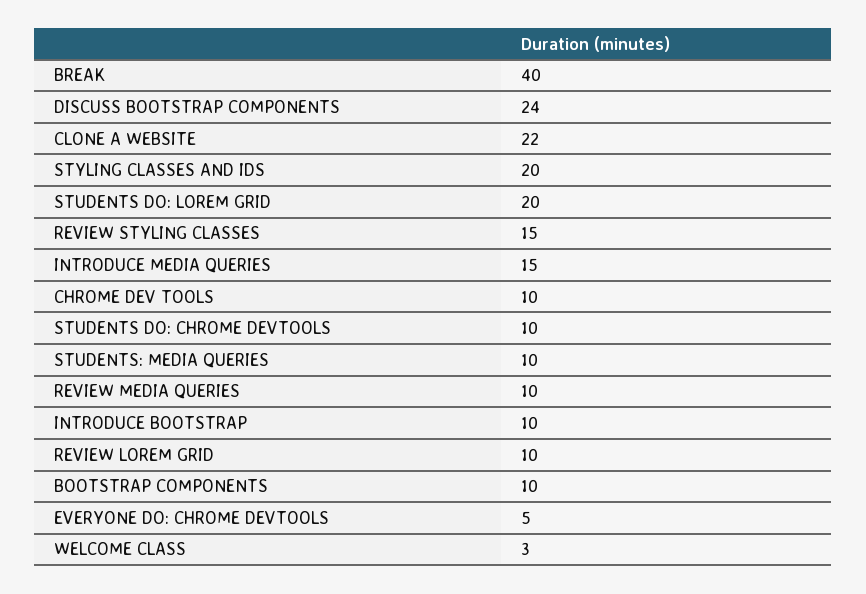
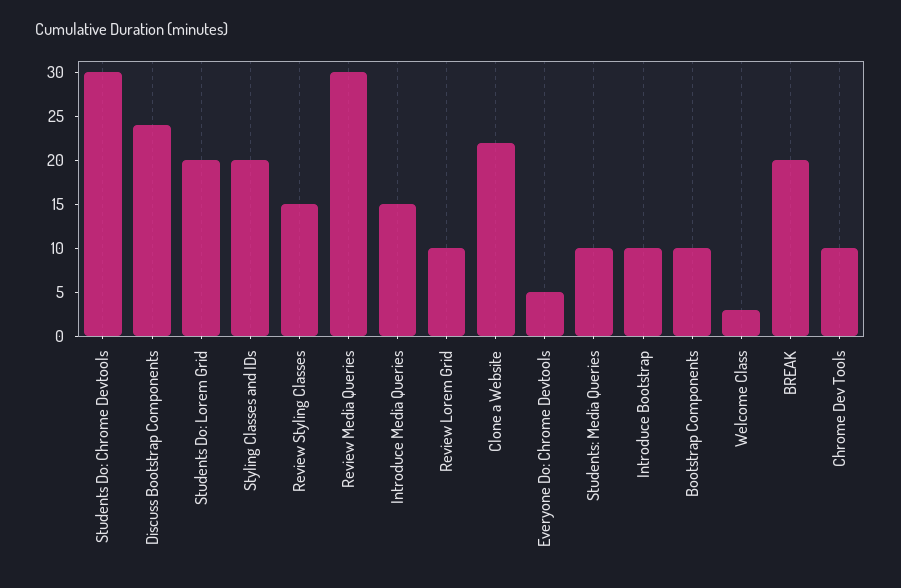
BREAK: 40 -> 20
STUDENTS DO: CHROME DEVTOOLS: 10 -> 30
REVIEW MEDIA QUERIES: 10 -> 30

